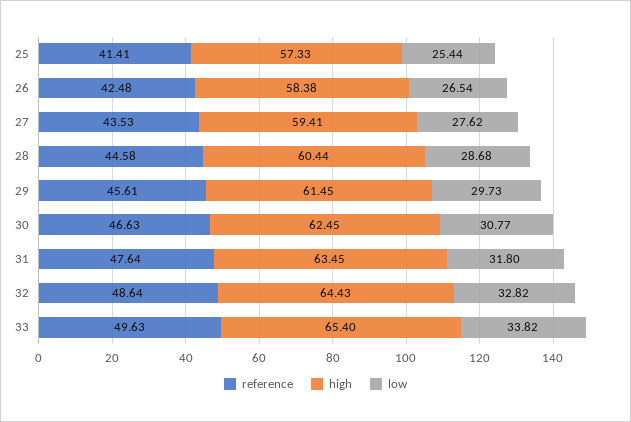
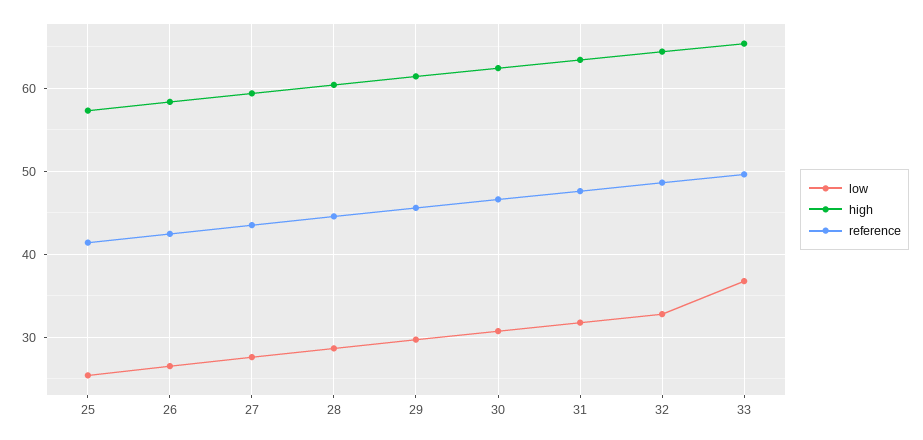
low, 33: 33.82 -> 37

